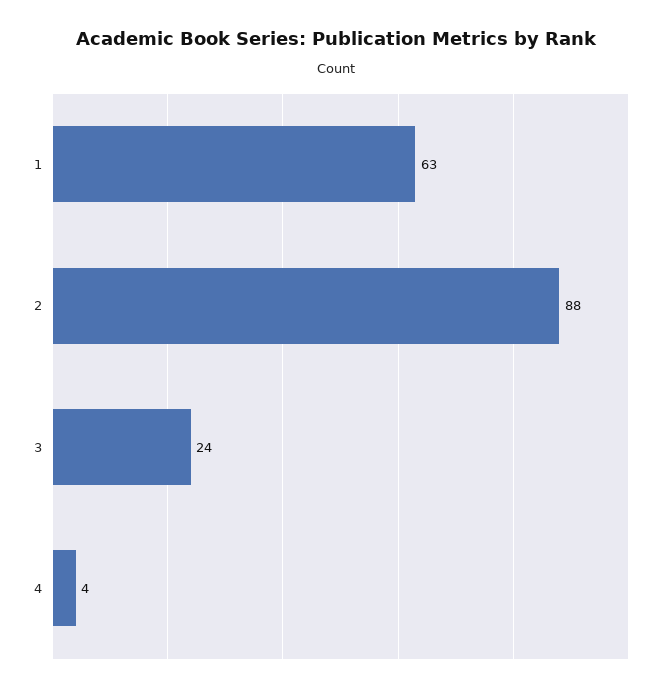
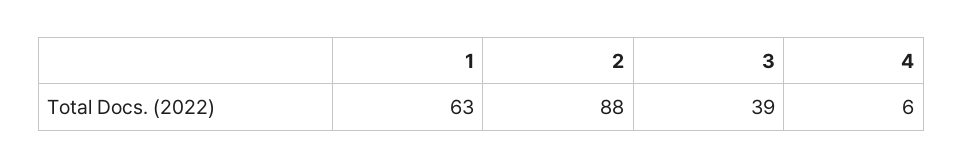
3: 24 -> 39
4: 4 -> 6

